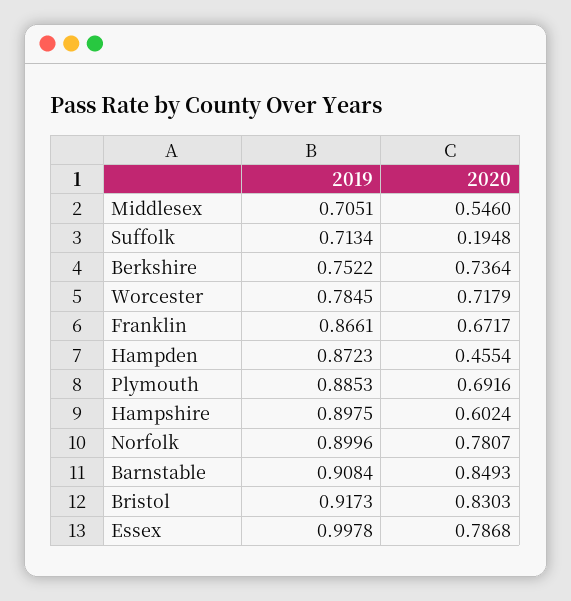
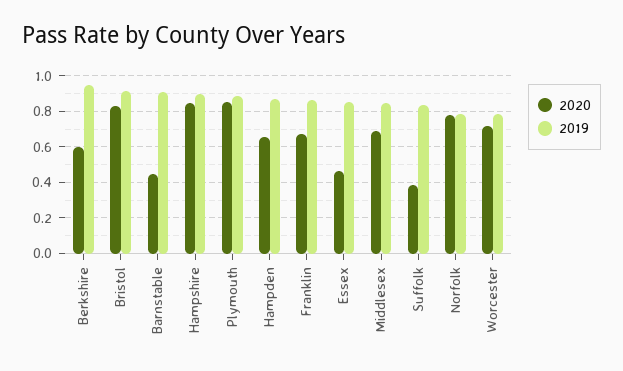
2019, Middlesex: 0.7051 -> 0.85
2020, Middlesex: 0.546 -> 0.7
2019, Suffolk: 0.7134 -> 0.85
2020, Suffolk: 0.1948 -> 0.4
2019, Berkshire: 0.7522 -> 0.95
2020, Berkshire: 0.7364 -> 0.6
2020, Hampden: 0.4554 -> 0.65
2020, Plymouth: 0.6916 -> 0.85
2020, Hampshire: 0.6024 -> 0.85
2019, Norfolk: 0.8996 -> 0.8
2020, Barnstable: 0.8493 -> 0.45
2019, Essex: 0.9978 -> 0.85
2020, Essex: 0.7868 -> 0.45

